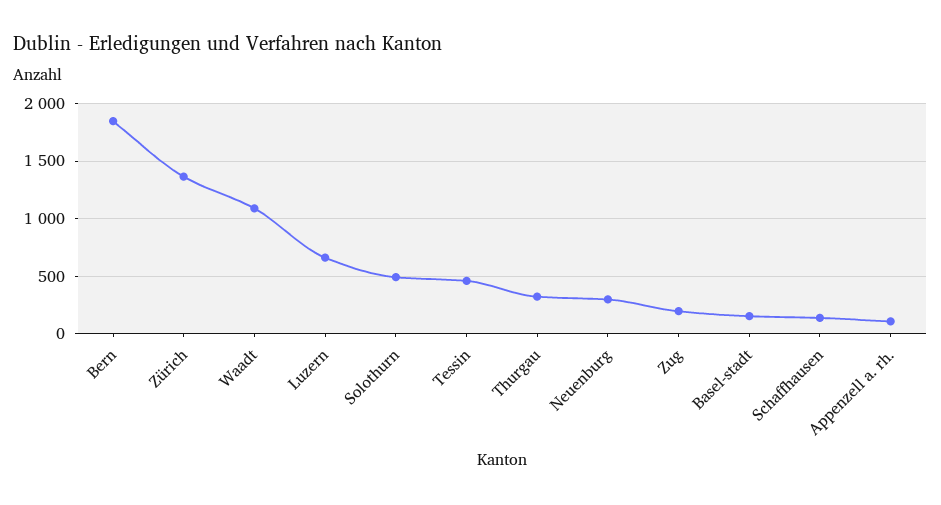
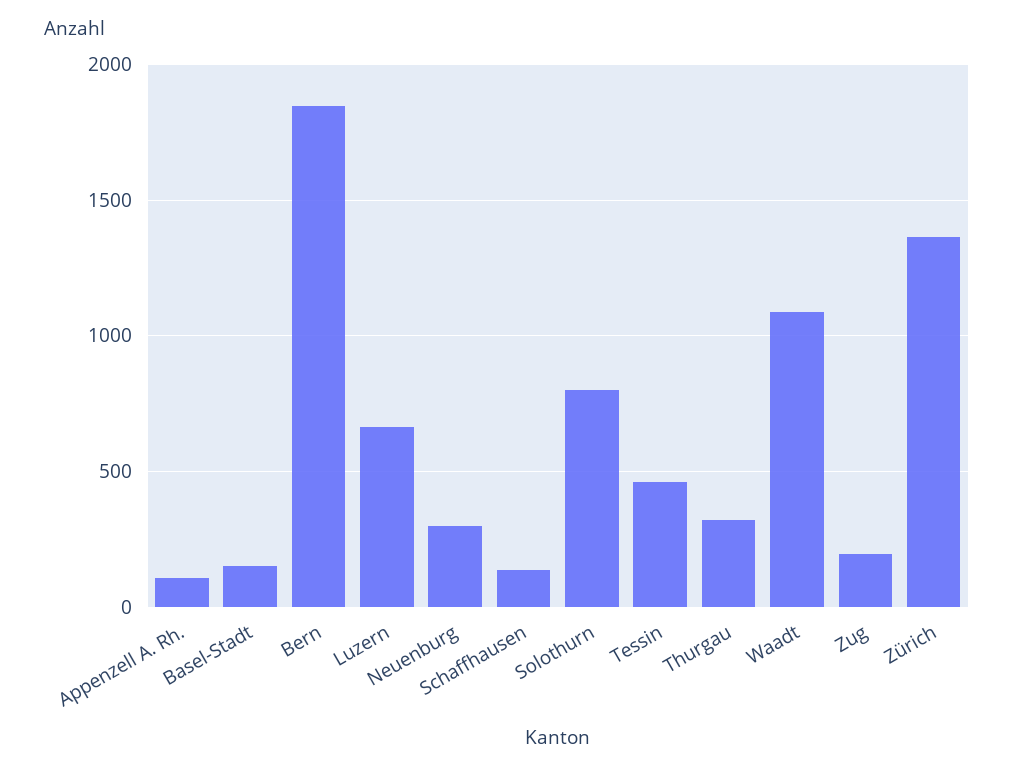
Solothurn: 500 -> 800

